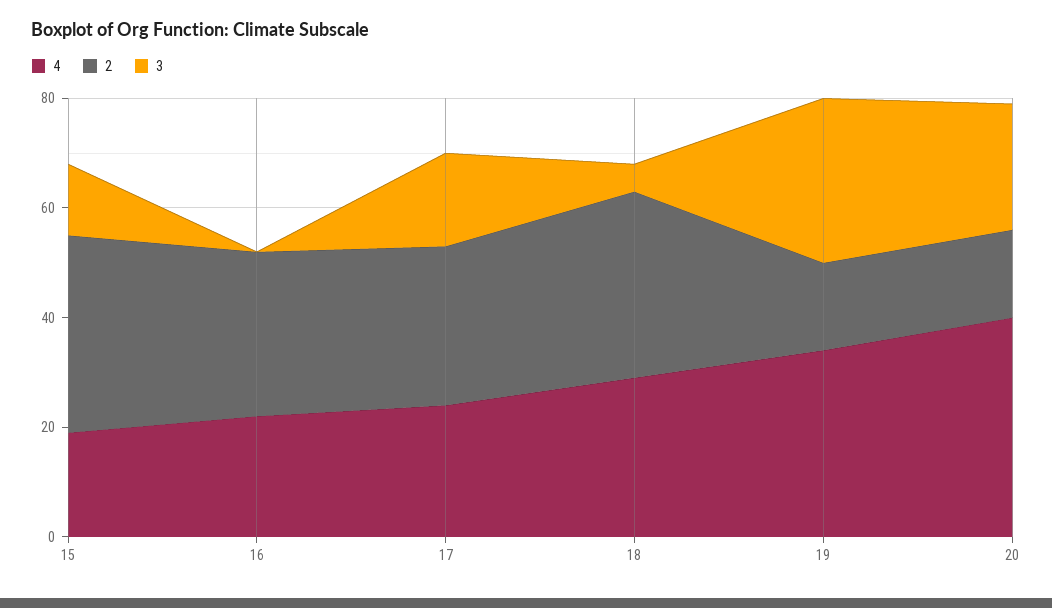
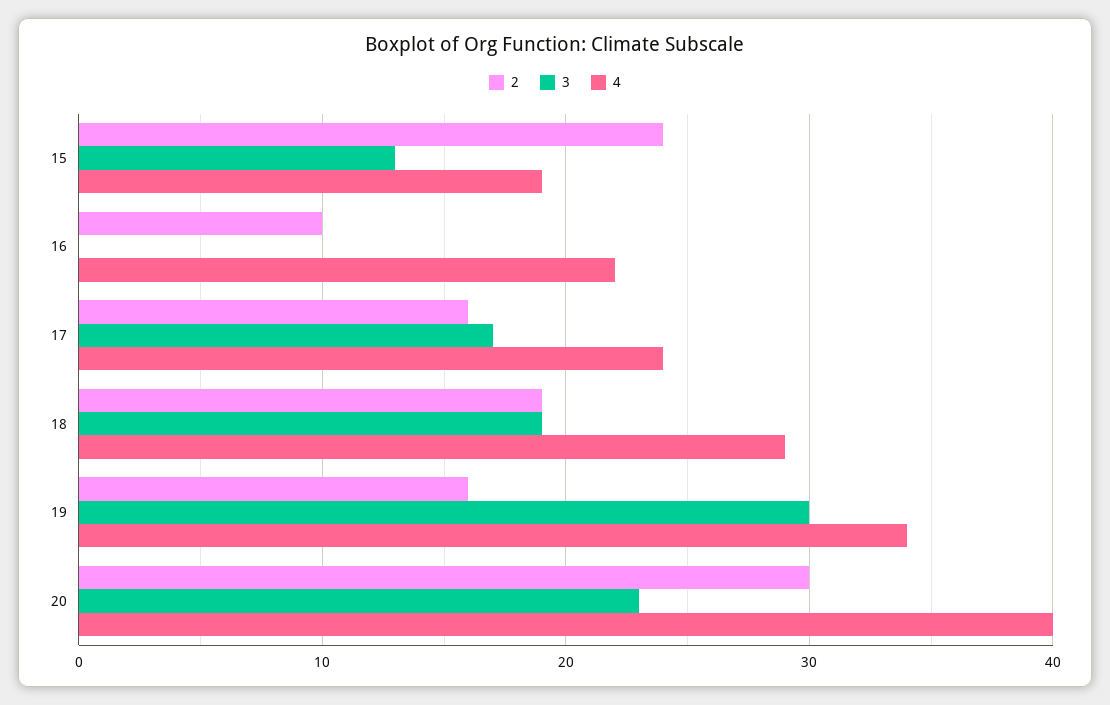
2, 15: 35 -> 24
2, 16: 30 -> 10
2, 17: 30 -> 16
2, 18: 35 -> 19
3, 18: 5 -> 19
2, 20: 15 -> 30

